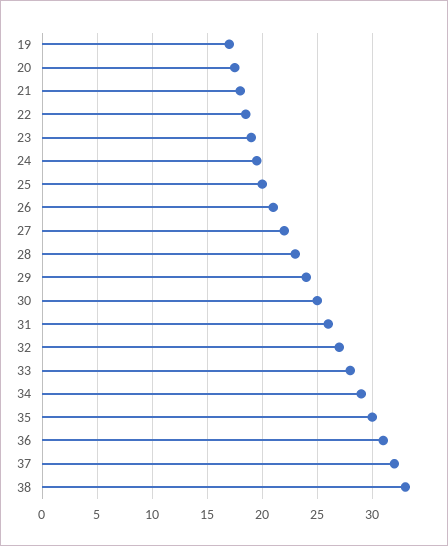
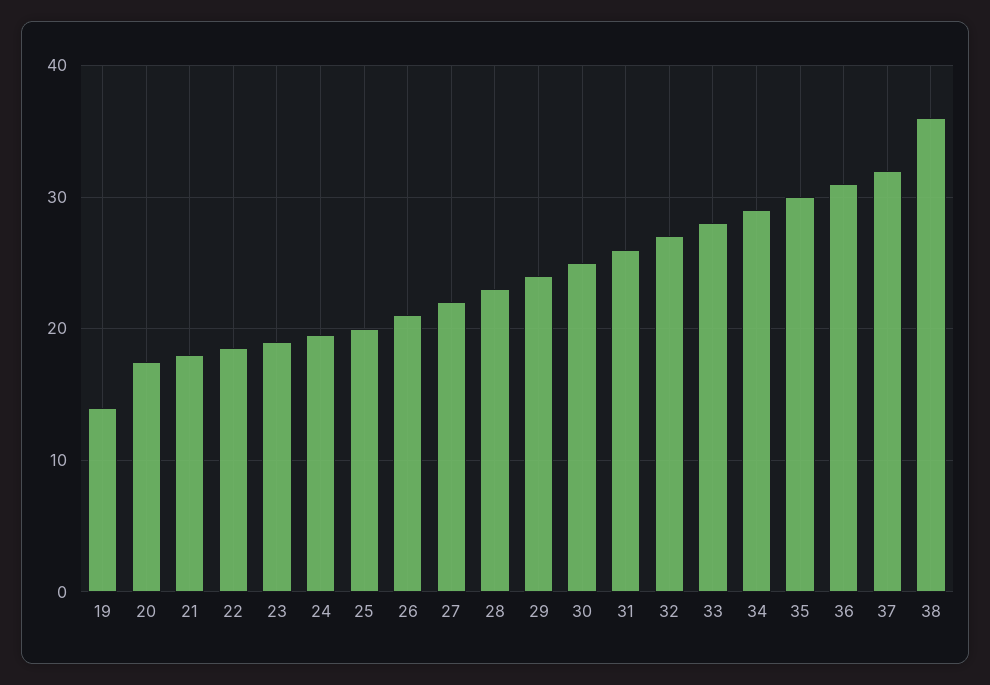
19: 17 -> 14
38: 33 -> 36

